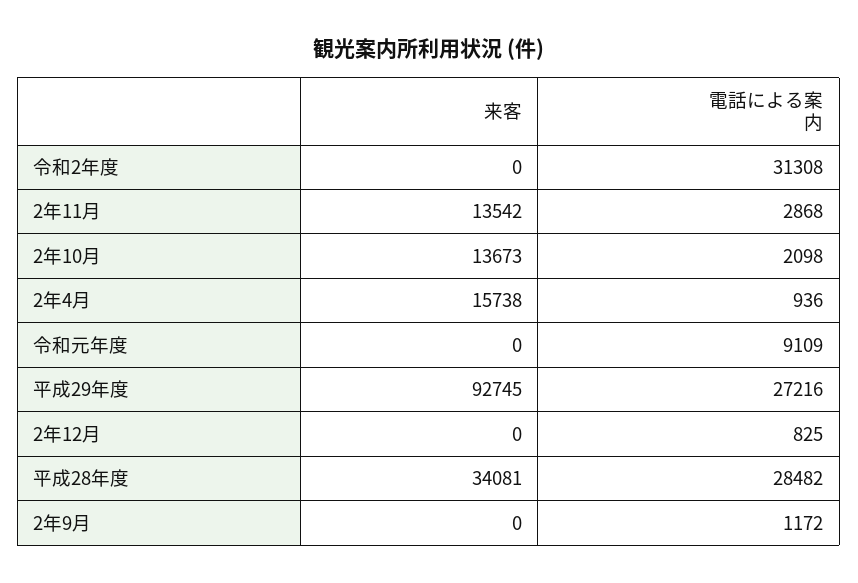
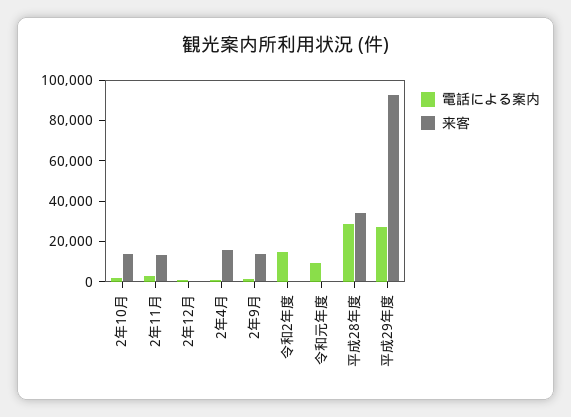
電話による案内, 令和2年度: 31308 -> 15000
来客, 2年9月: 0 -> 15000

